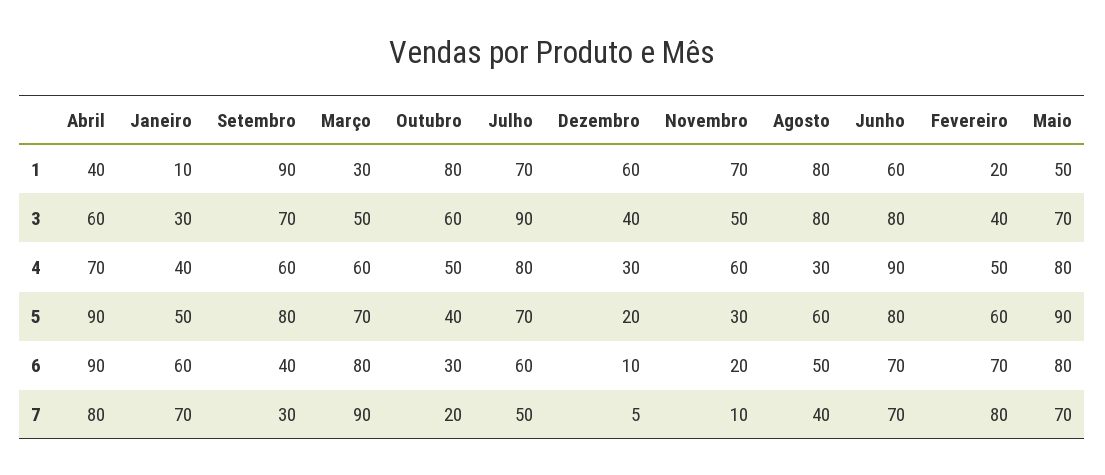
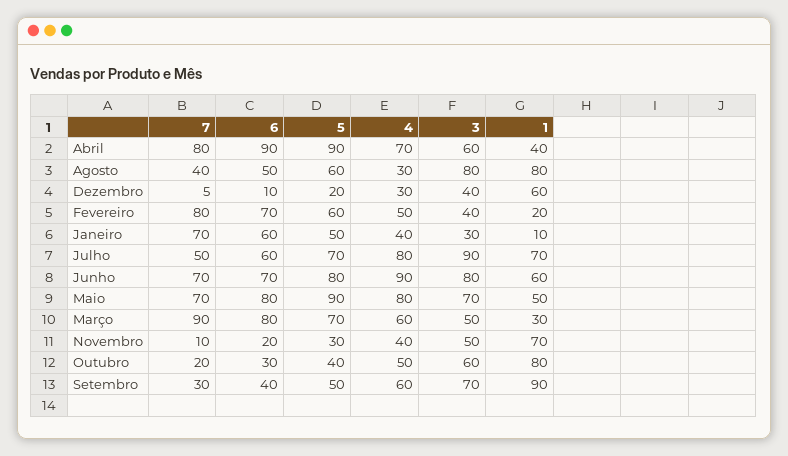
Novembro, 4: 60 -> 40
Setembro, 5: 80 -> 50

